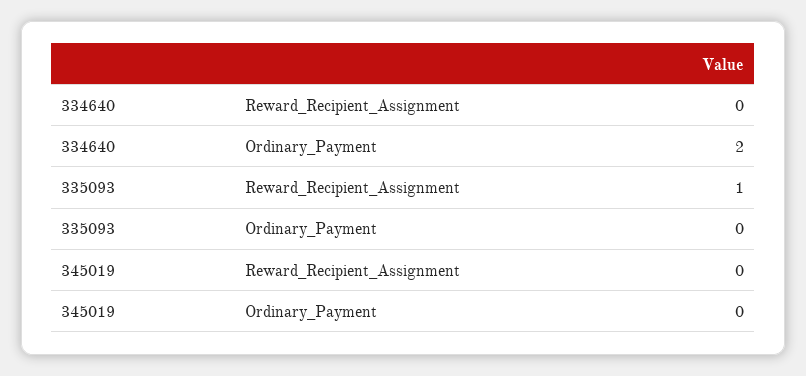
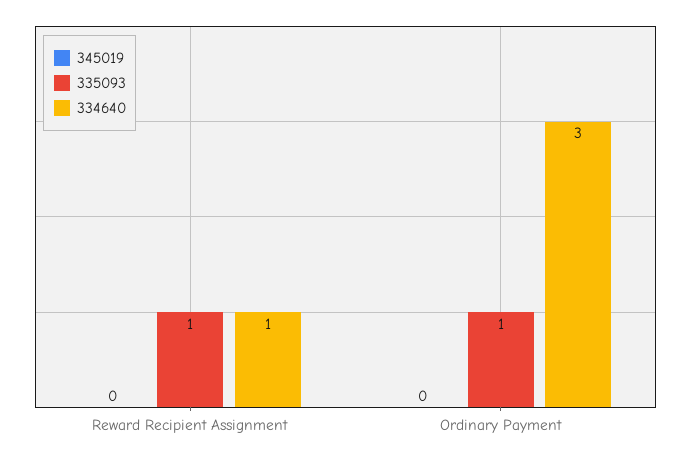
334640, Reward_Recipient_Assignment: 0 -> 1
334640, Ordinary_Payment: 2 -> 3
335093, Ordinary_Payment: 0 -> 1

